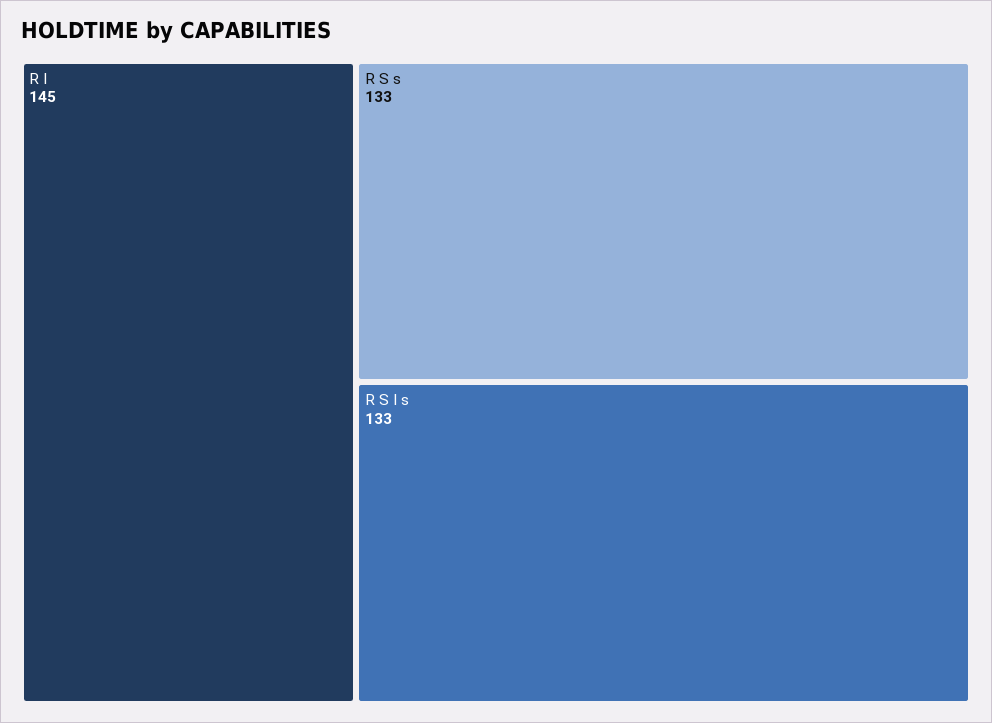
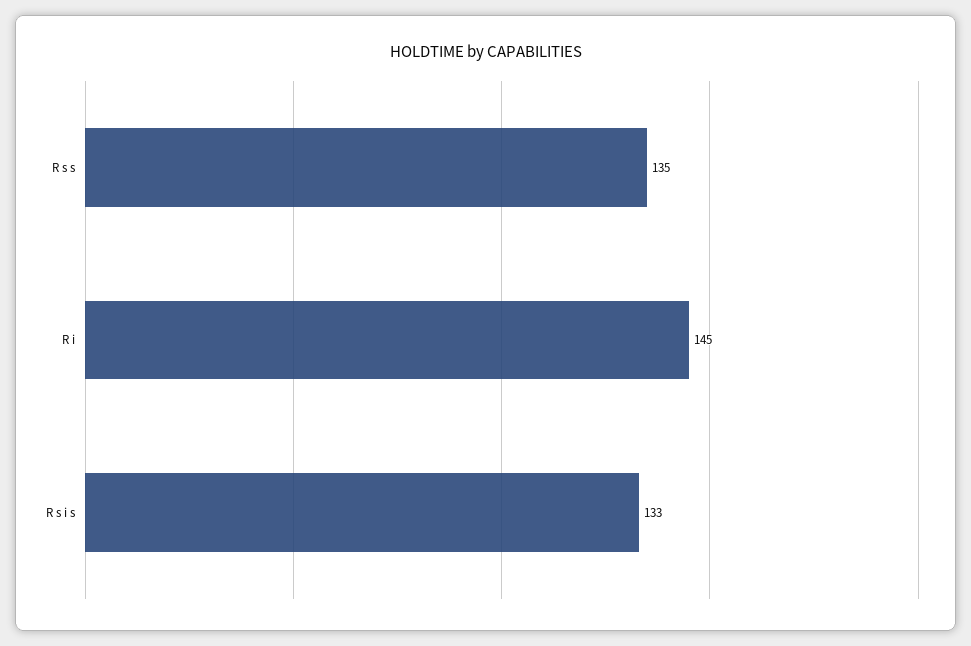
R S s: 133 -> 135

